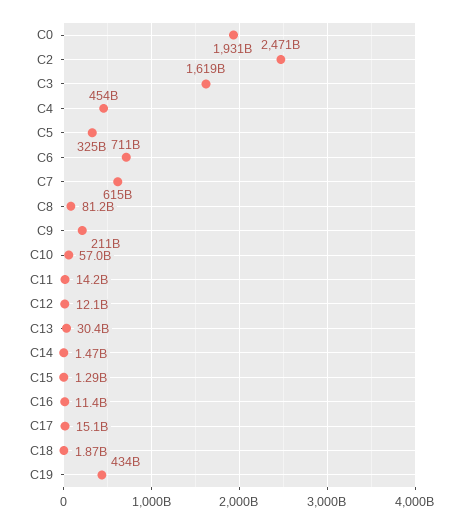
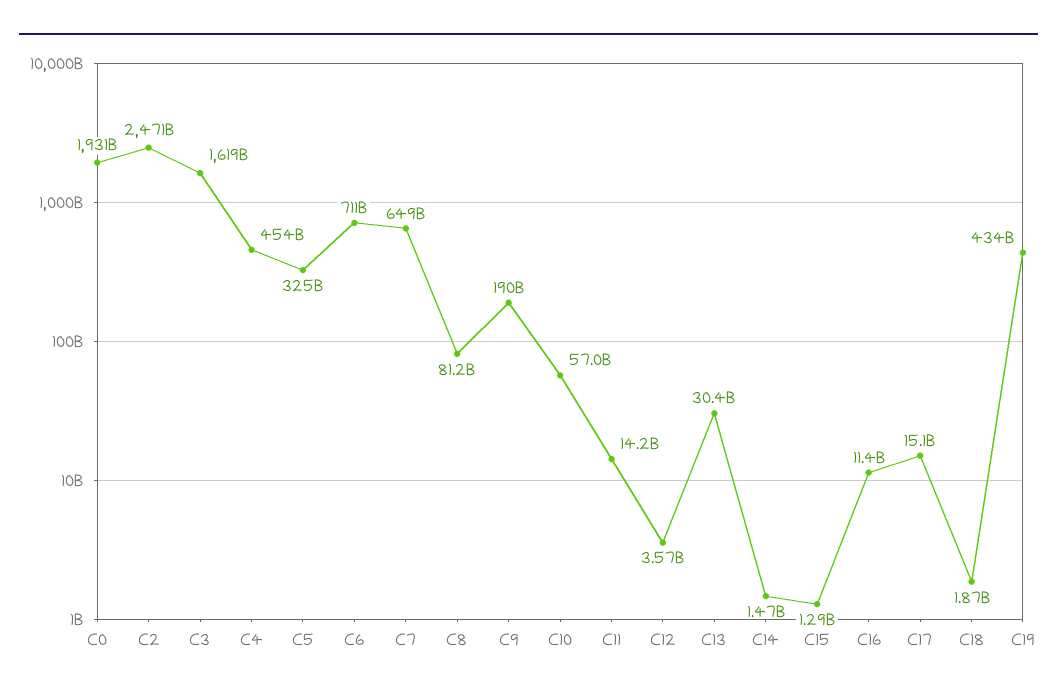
C7: 615000000000 -> 649000000000
C9: 211000000000 -> 190000000000
C12: 12100000000 -> 3570000000

